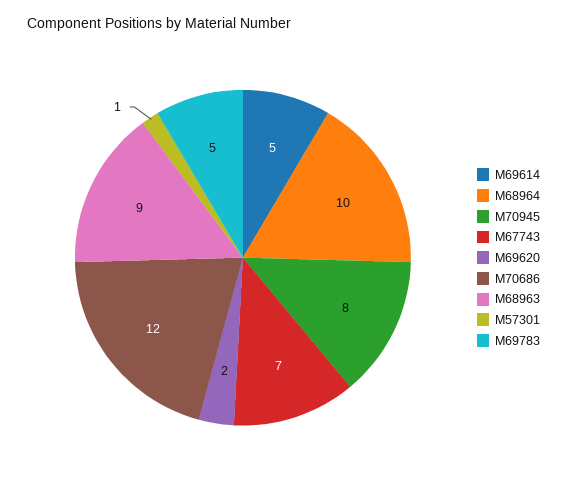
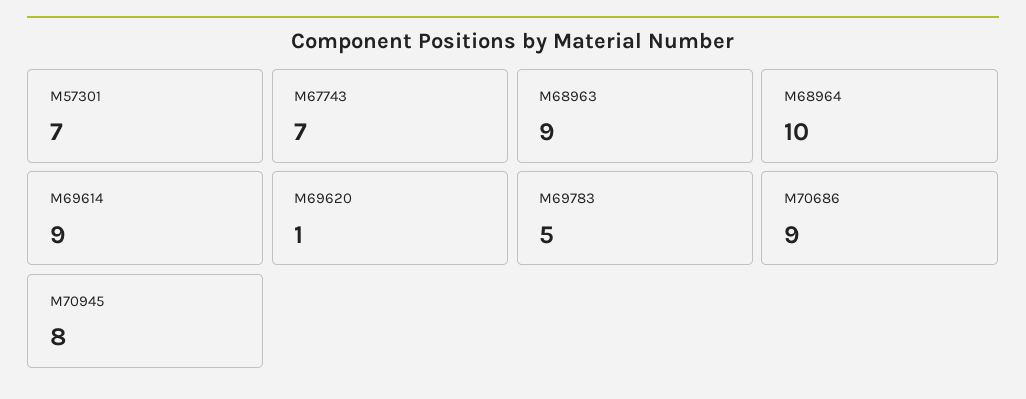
M69614: 5 -> 9
M69620: 2 -> 1
M70686: 12 -> 9
M57301: 1 -> 7

